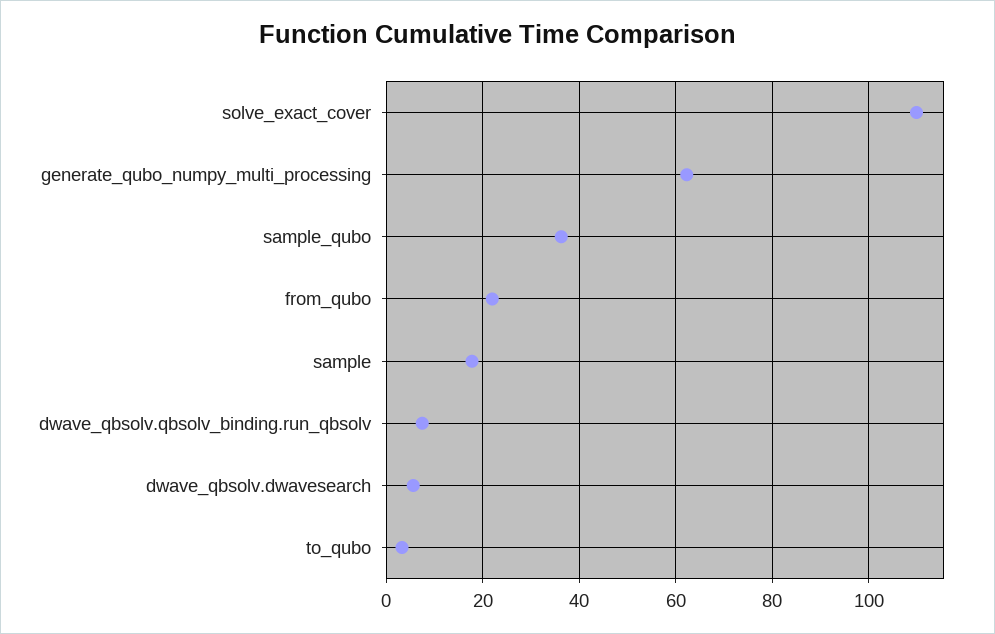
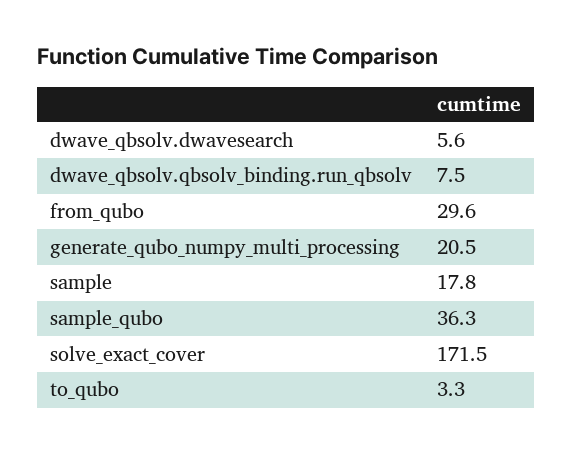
solve_exact_cover: 110 -> 171.5
generate_qubo_numpy_multi_processing: 62 -> 20.5
from_qubo: 22 -> 29.6

